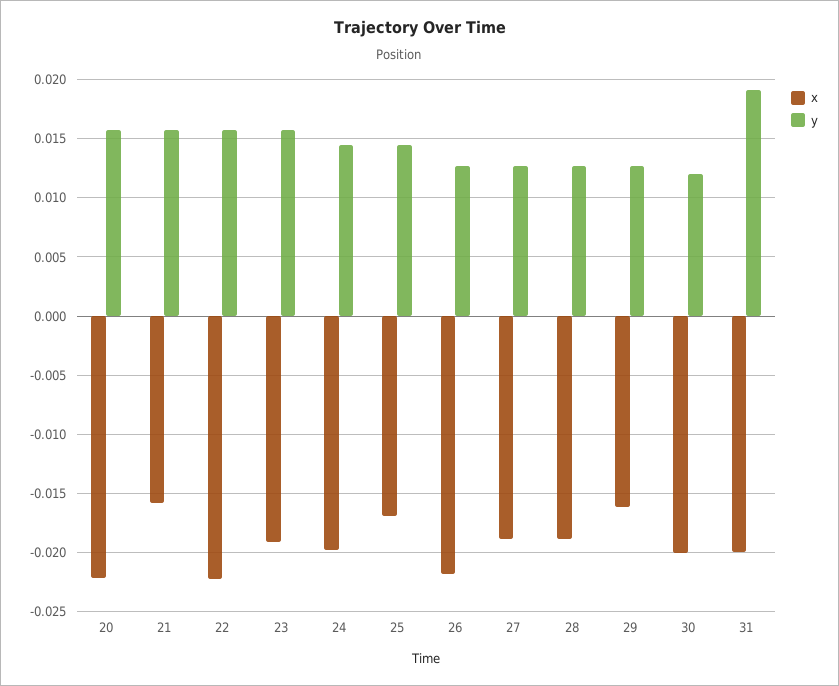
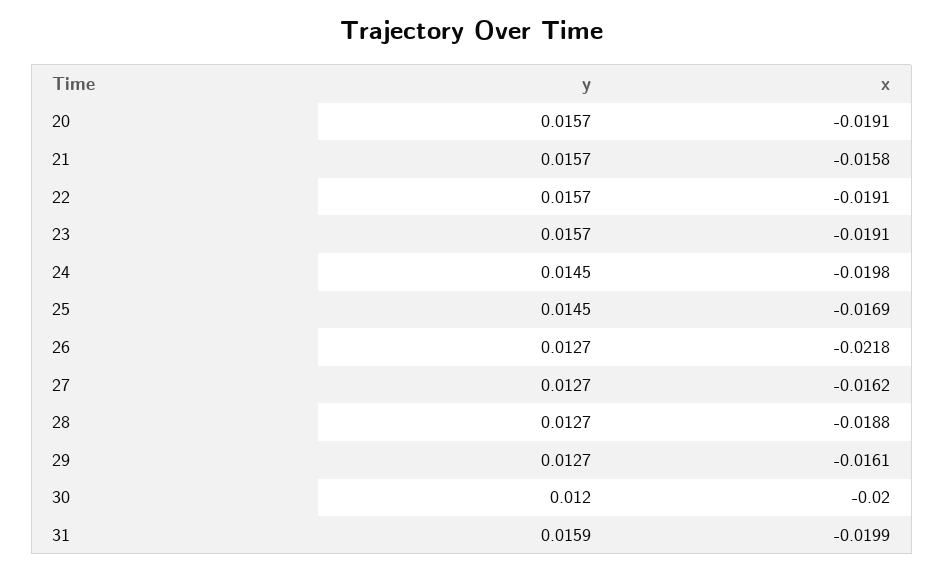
x, 20: -0.022 -> -0.0191
x, 22: -0.022 -> -0.0191
x, 27: -0.019 -> -0.0162
y, 31: 0.019 -> 0.0159

